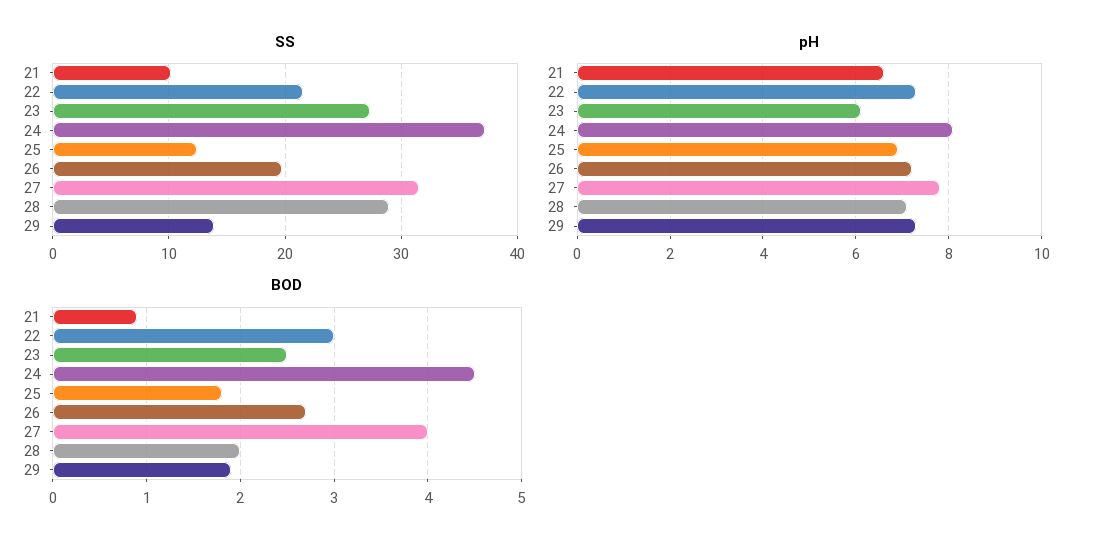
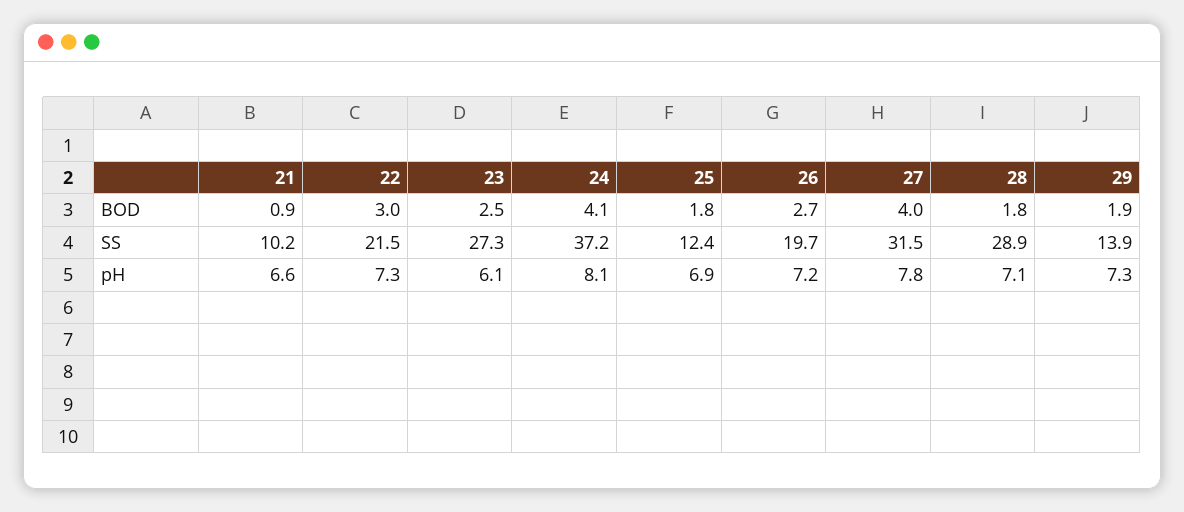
BOD, 24: 4.5 -> 4.1
BOD, 28: 2 -> 1.8

